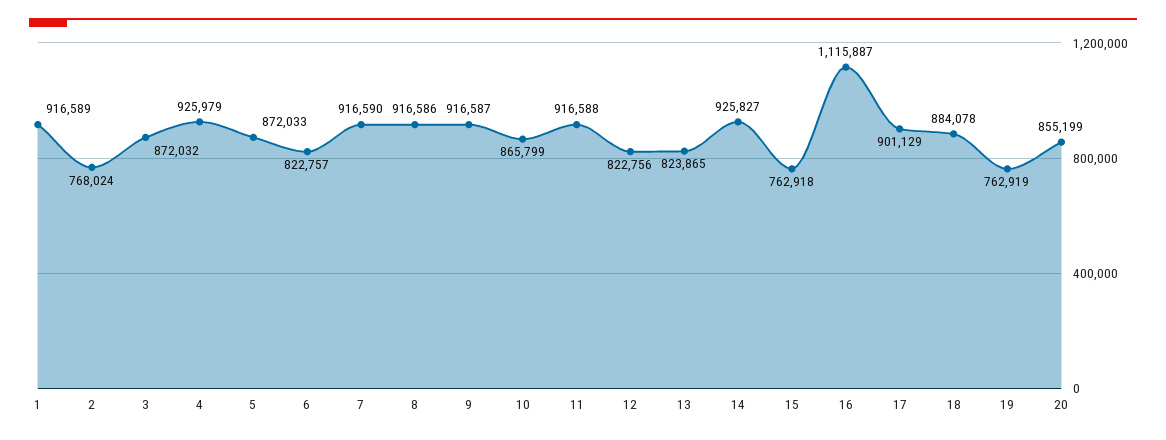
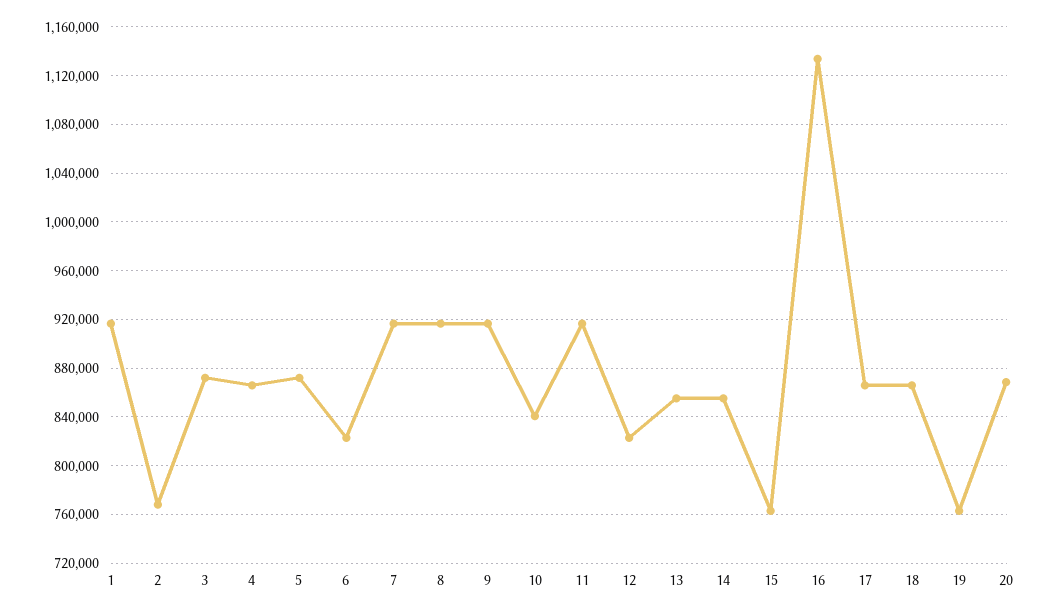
4: 925979 -> 865000
10: 865799 -> 840000
13: 823865 -> 855000
14: 925827 -> 855000
16: 1115887 -> 1135000
17: 901129 -> 865000
18: 884078 -> 865000
20: 855199 -> 870000

